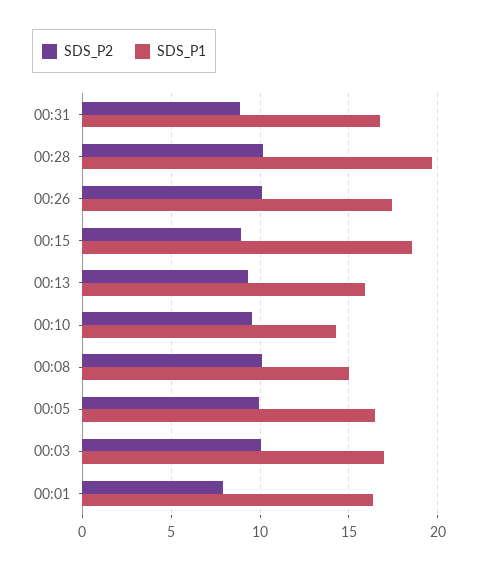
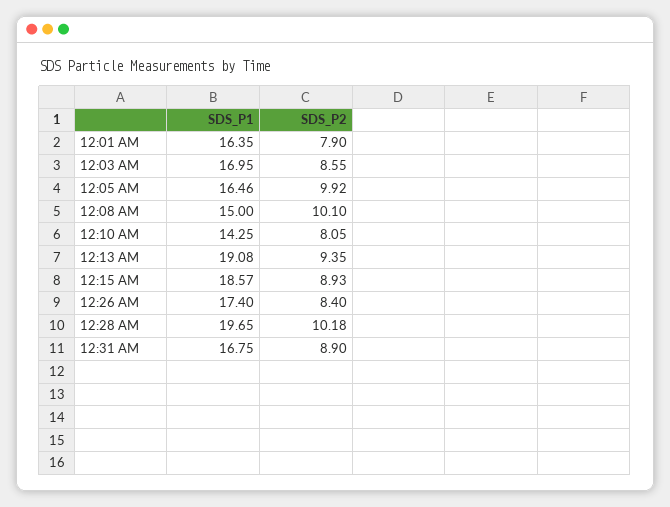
SDS_P2, 00:26: 10 -> 8.4
SDS_P1, 00:13: 16 -> 19.08
SDS_P2, 00:10: 9.5 -> 8.05
SDS_P2, 00:03: 10 -> 8.55

